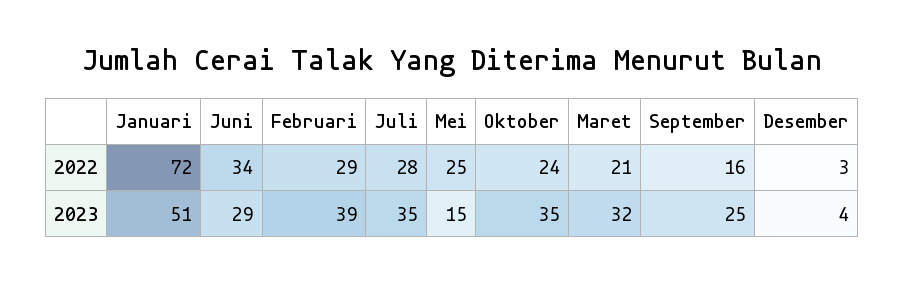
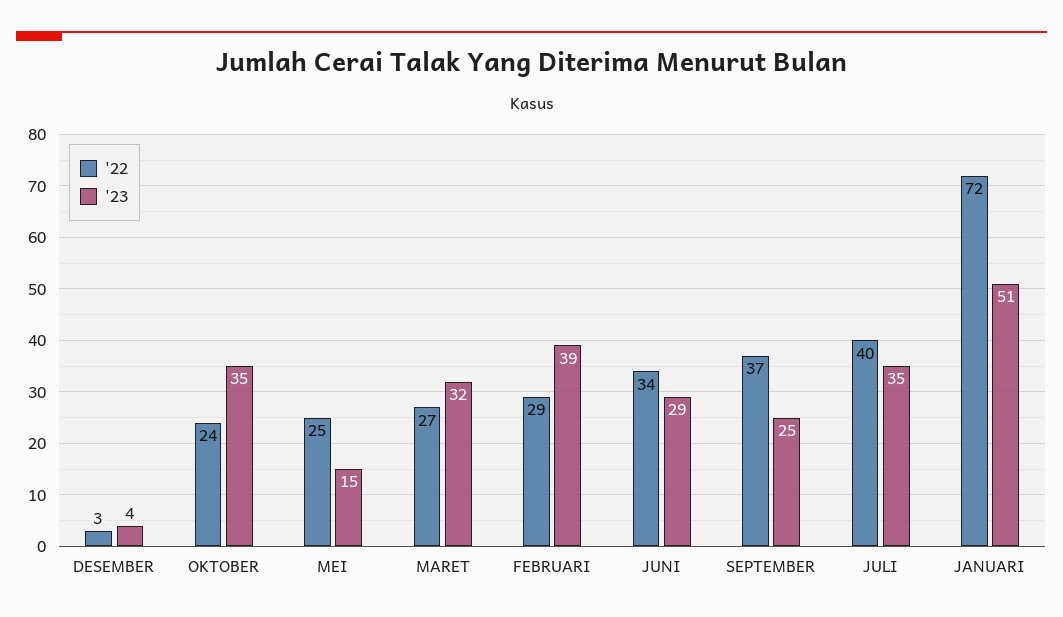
2022, Juli: 28 -> 40
2022, Maret: 21 -> 27
2022, September: 16 -> 37

